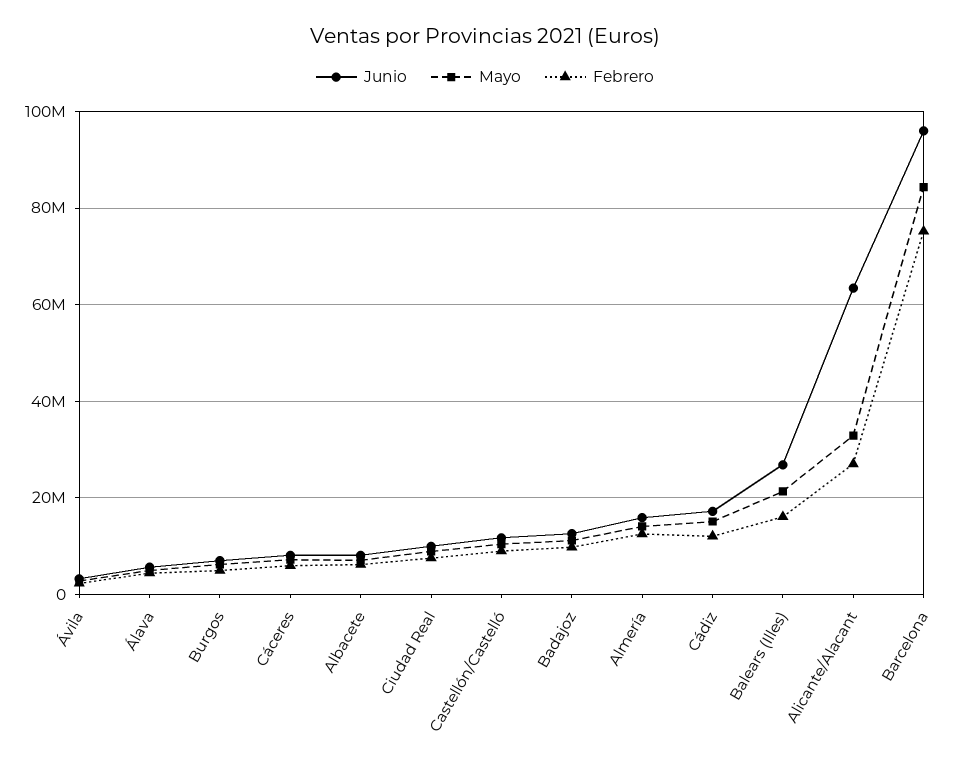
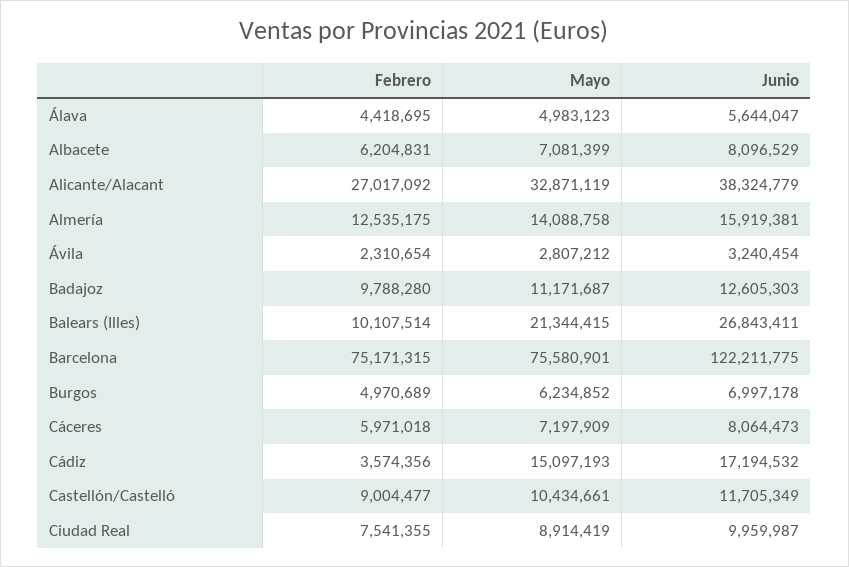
Febrero, Cádiz: 12000000 -> 3574356
Febrero, Balears (Illes): 16000000 -> 10107514
Junio, Alicante/Alacant: 64000000 -> 38324779
Junio, Barcelona: 96000000 -> 122211775
Mayo, Barcelona: 84000000 -> 75580901

